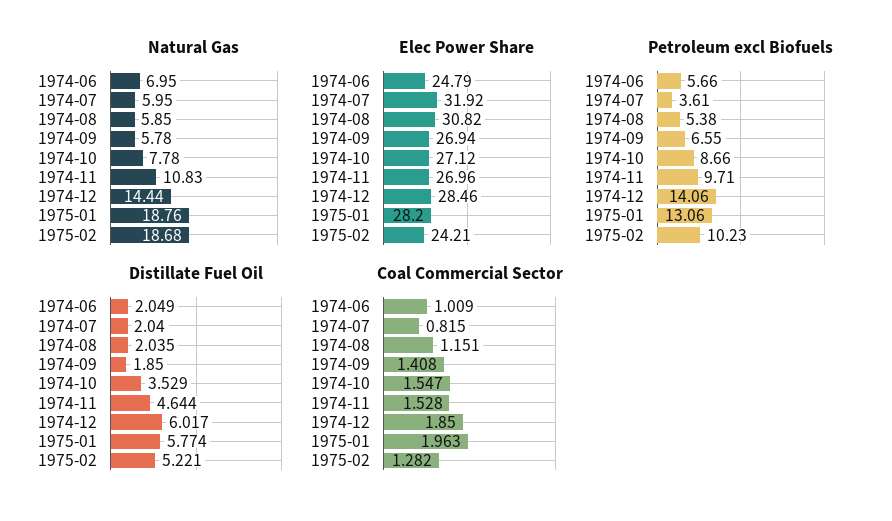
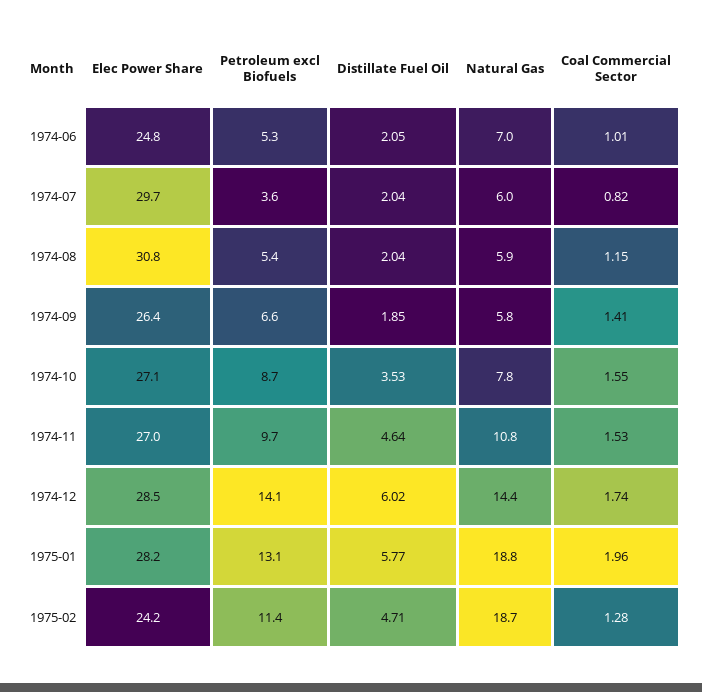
Elec Power Share, 1974-07: 31.92 -> 29.7
Elec Power Share, 1974-09: 26.94 -> 26.4
Petroleum excl Biofuels, 1974-06: 5.66 -> 5.3
Petroleum excl Biofuels, 1975-02: 10.23 -> 11.4
Distillate Fuel Oil, 1975-02: 5.221 -> 4.71
Coal Commercial Sector, 1974-12: 1.85 -> 1.74

